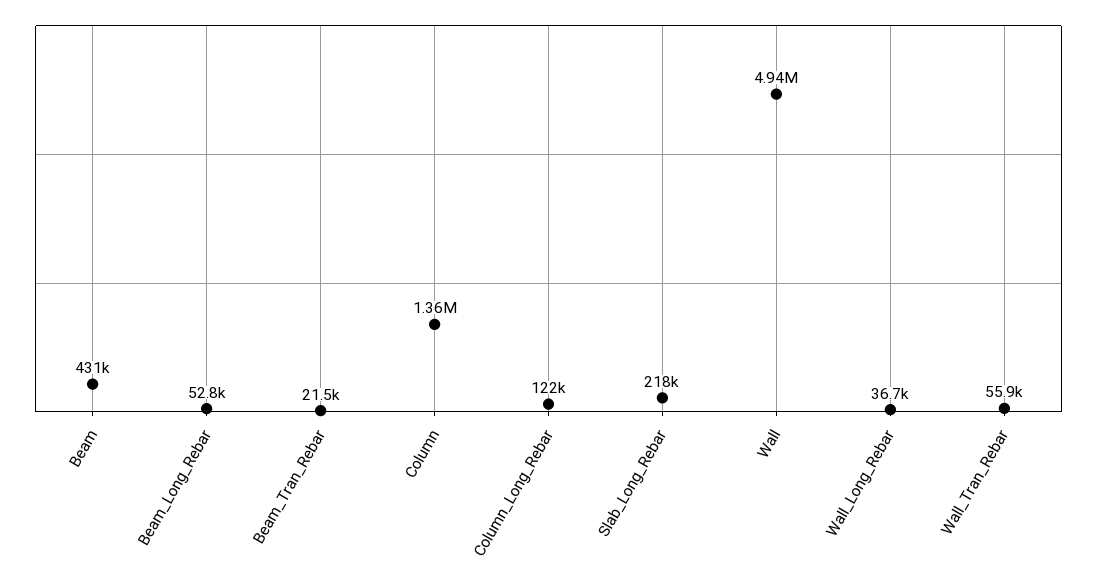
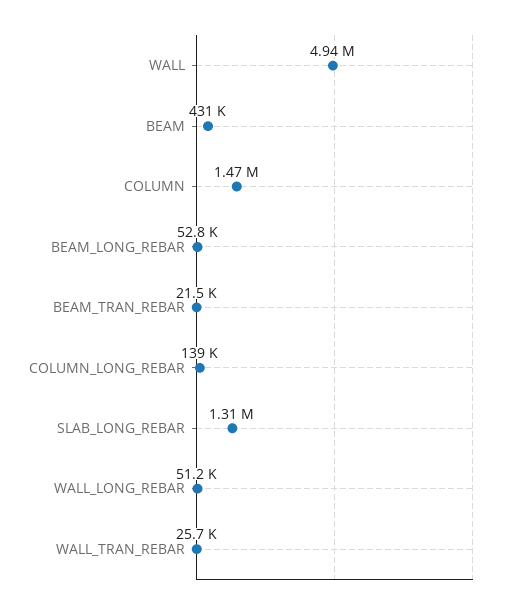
Column: 1360000 -> 1470000
Column_Long_Rebar: 122000 -> 139000
Slab_Long_Rebar: 218000 -> 1310000
Wall_Long_Rebar: 36700 -> 51200
Wall_Tran_Rebar: 55900 -> 25700

